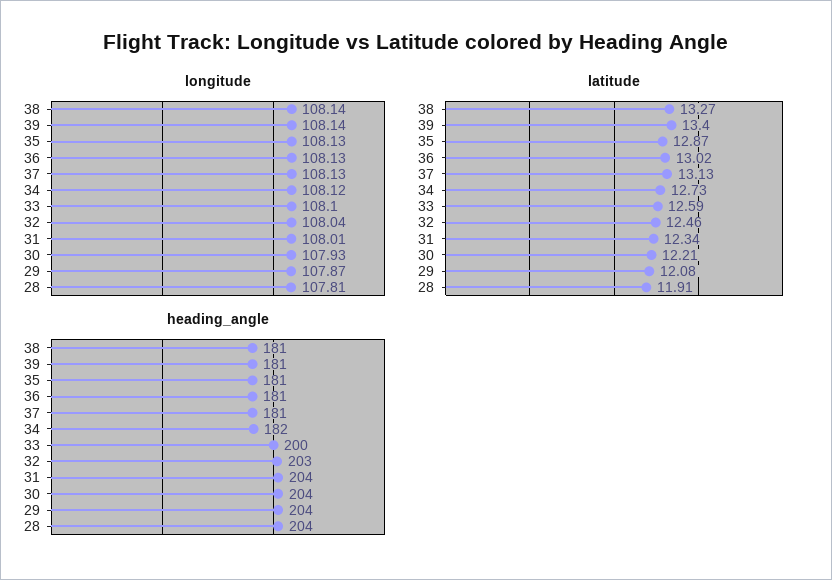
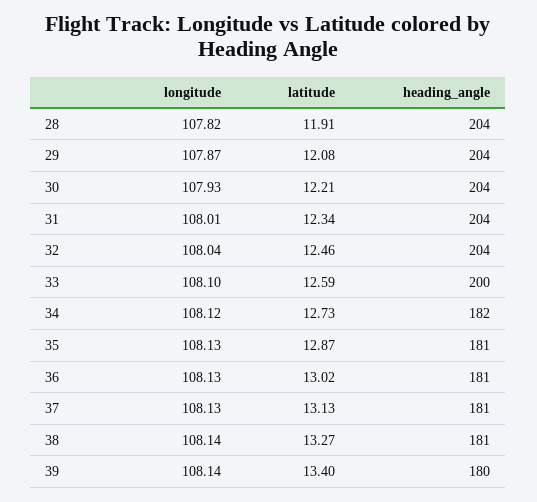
longitude, 28: 107.81 -> 107.82
heading_angle, 39: 181 -> 180
heading_angle, 32: 203 -> 204

